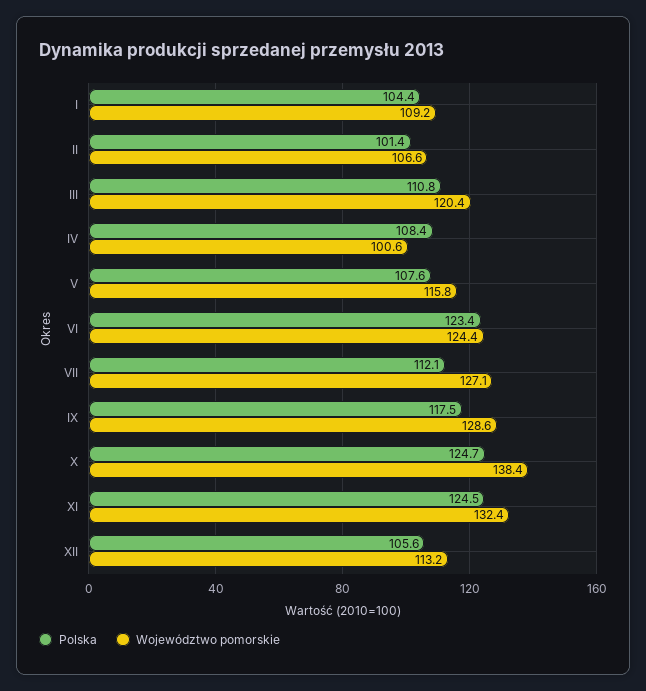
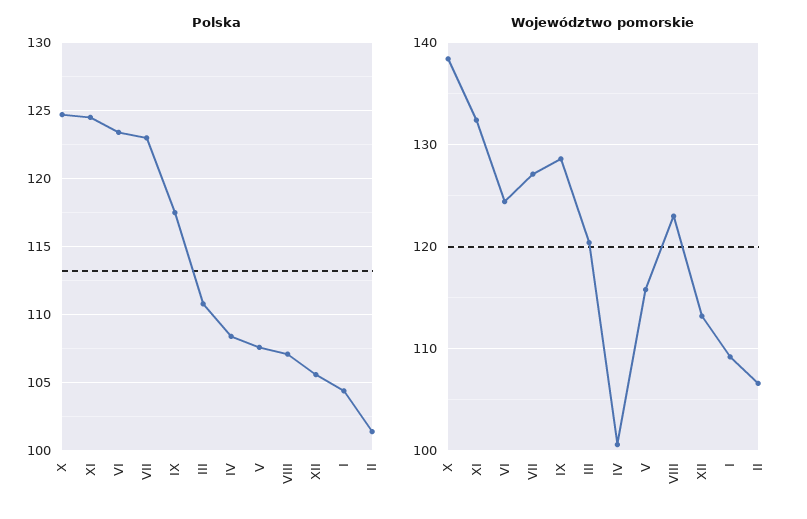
Polska, VII: 112.1 -> 123
Polska, VIII: none -> 107
Województwo pomorskie, VIII: none -> 123

